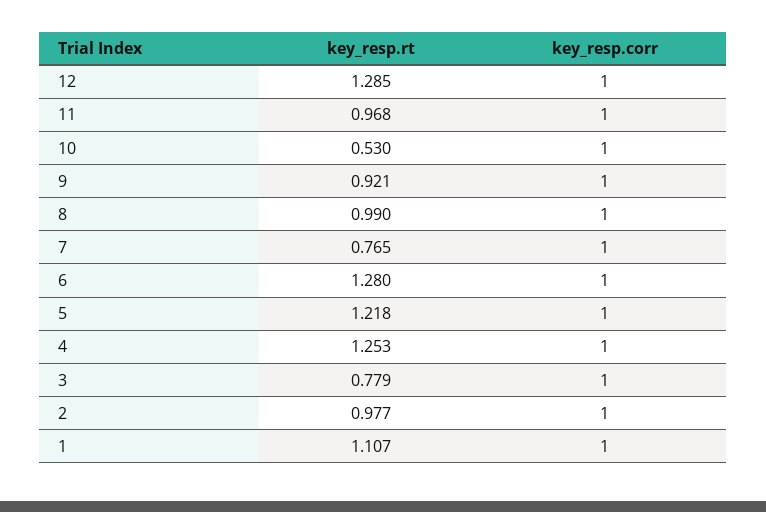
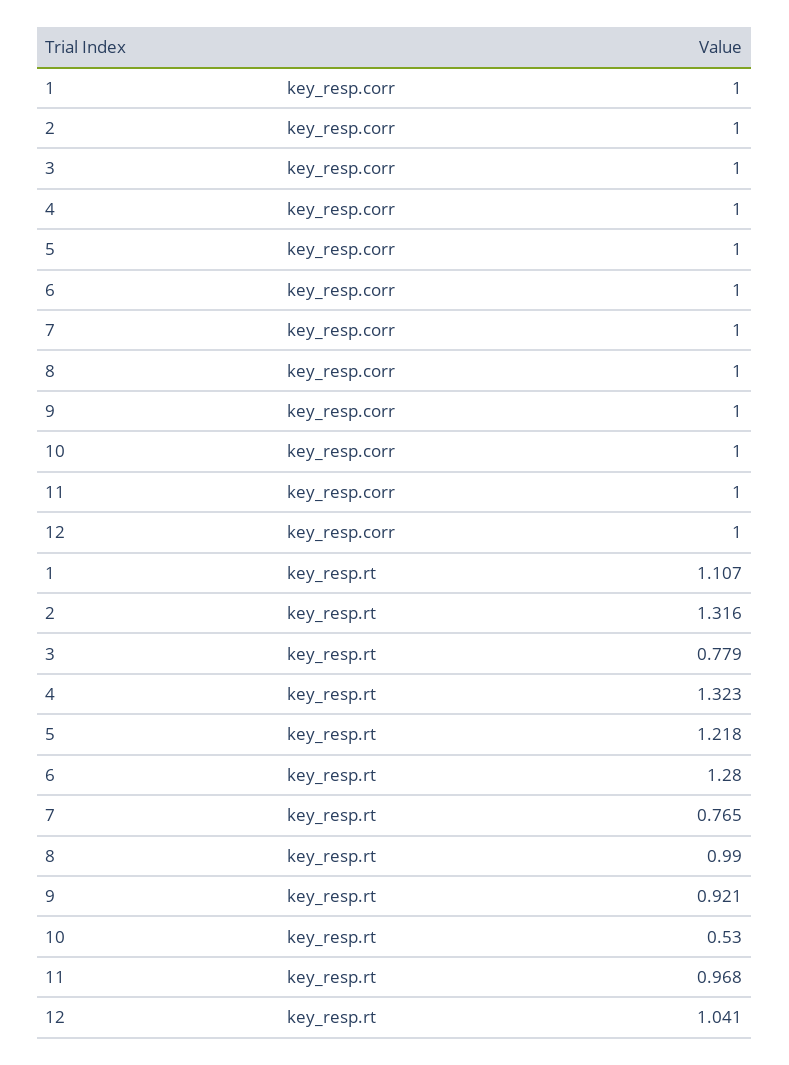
key_resp.rt, 12: 1.285 -> 1.041
key_resp.rt, 4: 1.253 -> 1.323
key_resp.rt, 2: 0.977 -> 1.316

